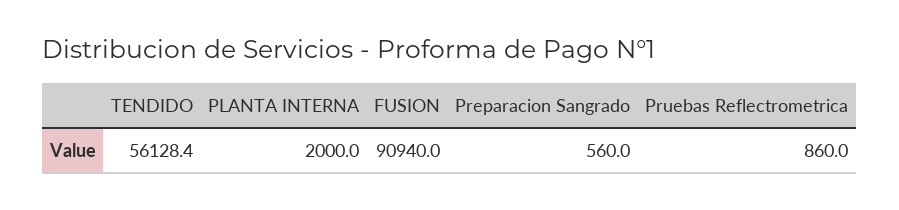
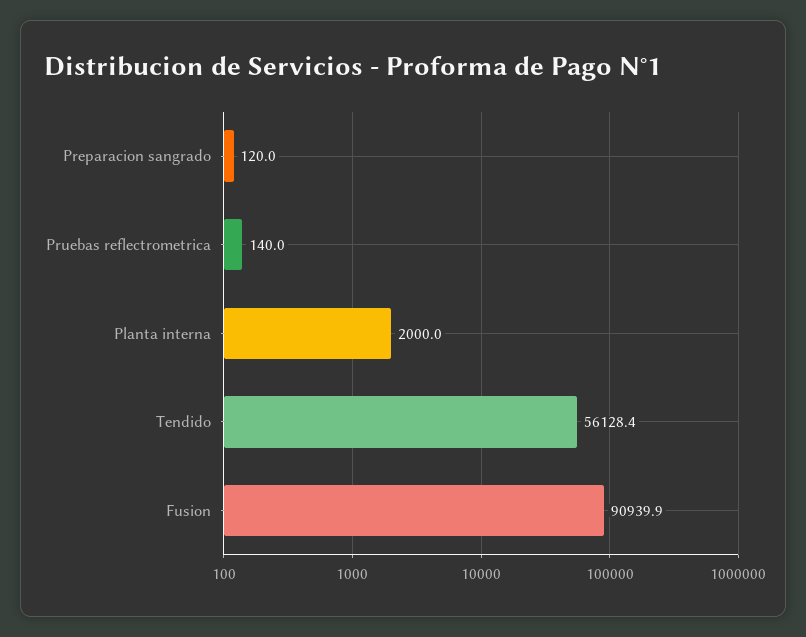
FUSION: 90940 -> 90939.9
Preparacion Sangrado: 560 -> 120
Pruebas Reflectrometrica: 860 -> 140

